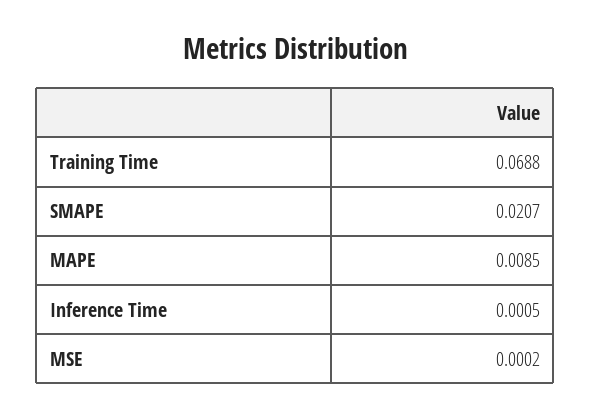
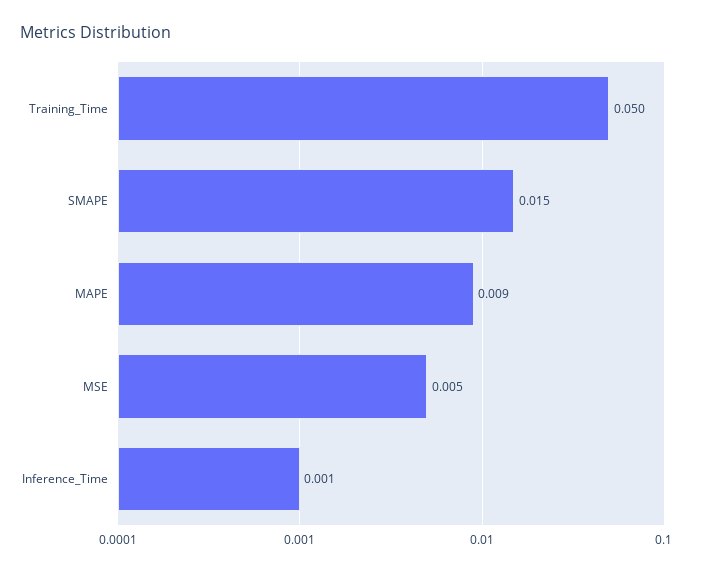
Training Time: 0.0688 -> 0.05
SMAPE: 0.0207 -> 0.015
MSE: 0.0002 -> 0.005

